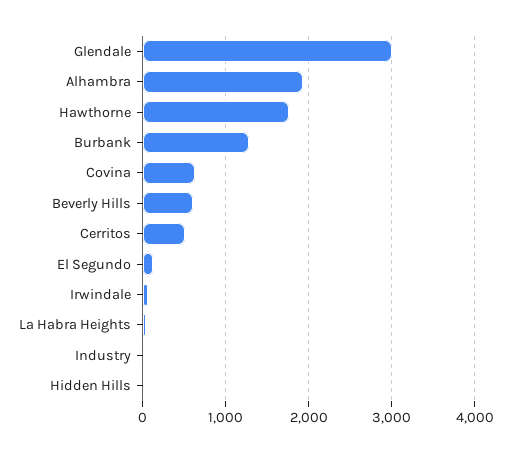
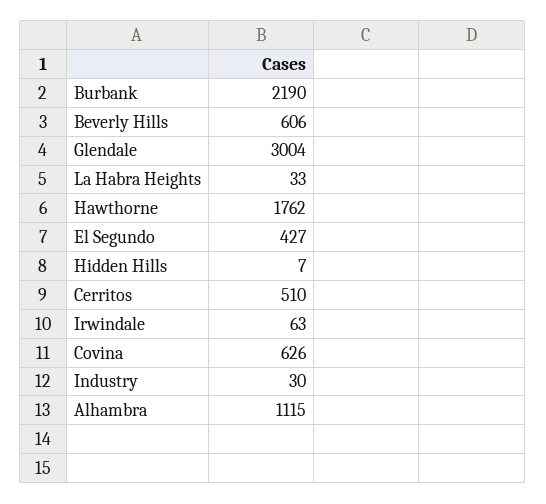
Alhambra: 1900 -> 1115
Burbank: 1300 -> 2190
El Segundo: 100 -> 427

